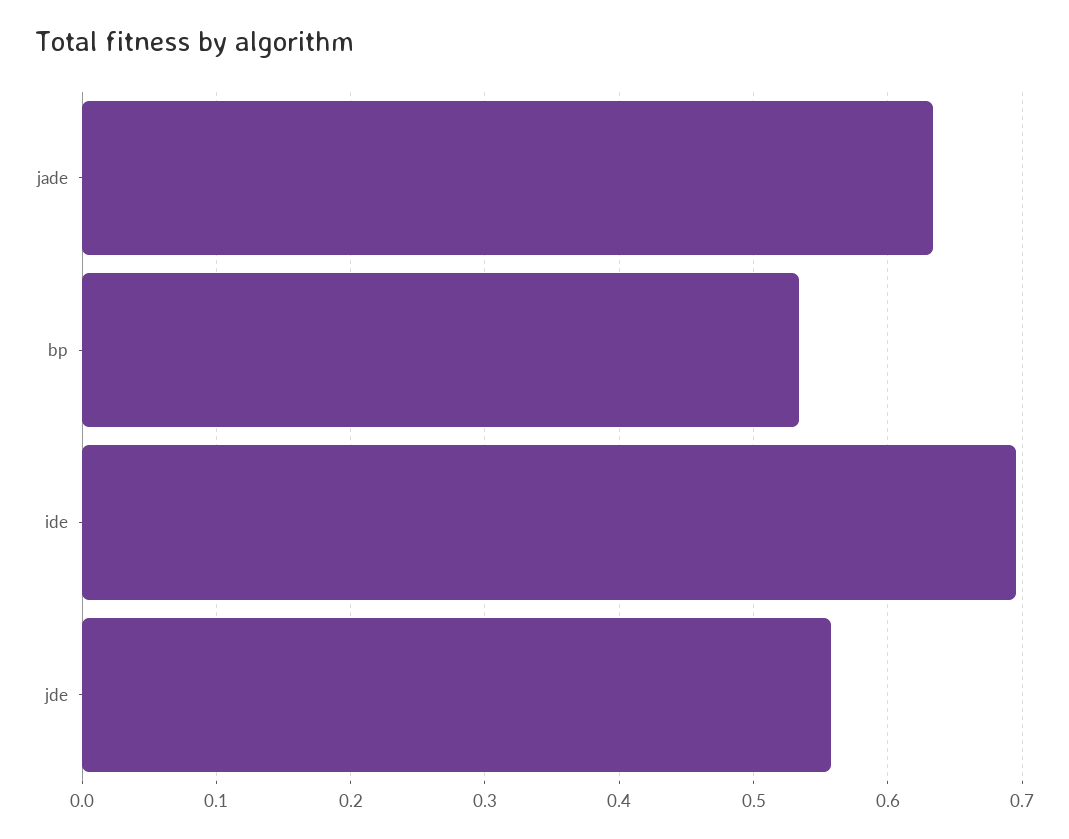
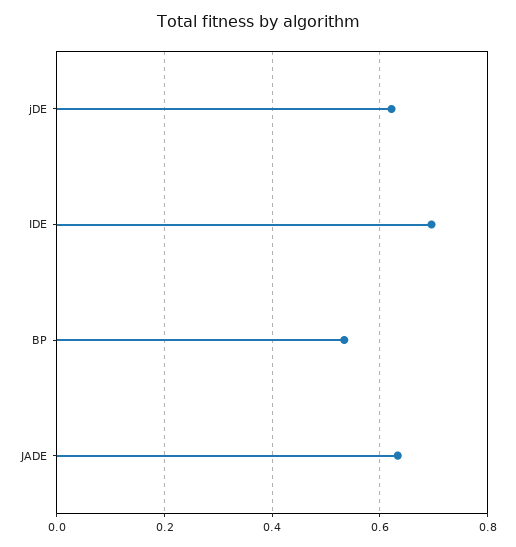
jde: 0.56 -> 0.62

